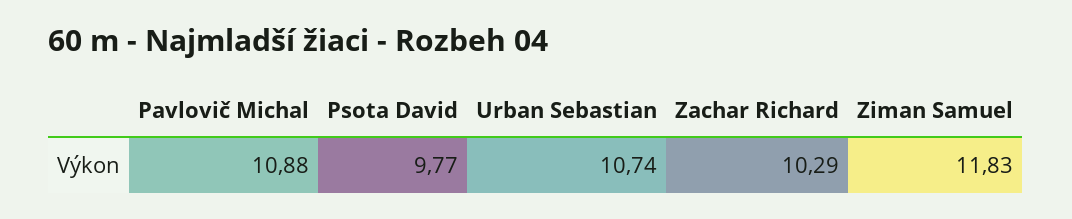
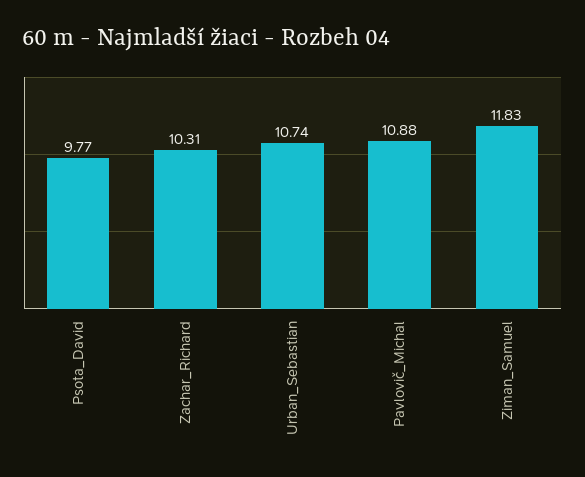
Zachar Richard: 10.29 -> 10.31

